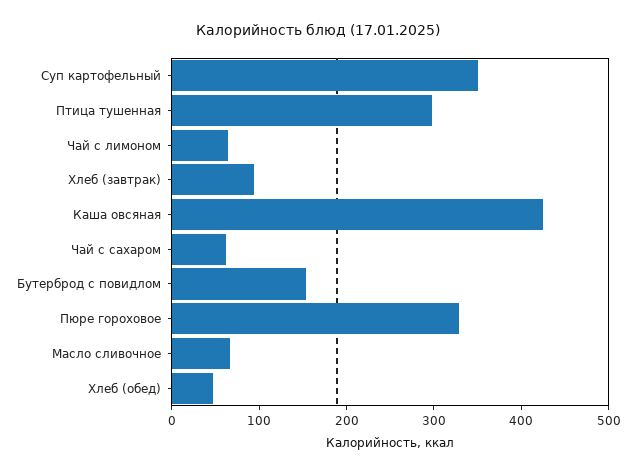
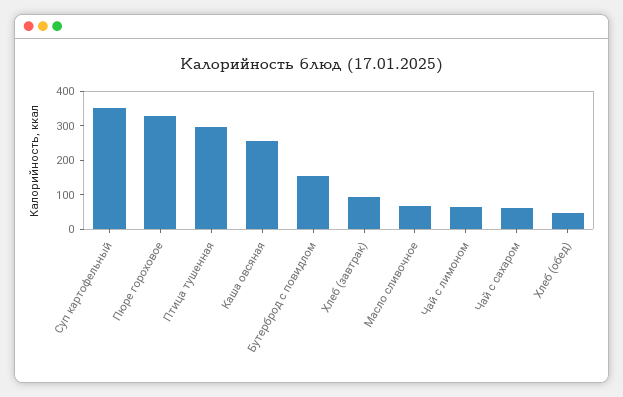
Каша овсяная: 420 -> 250

